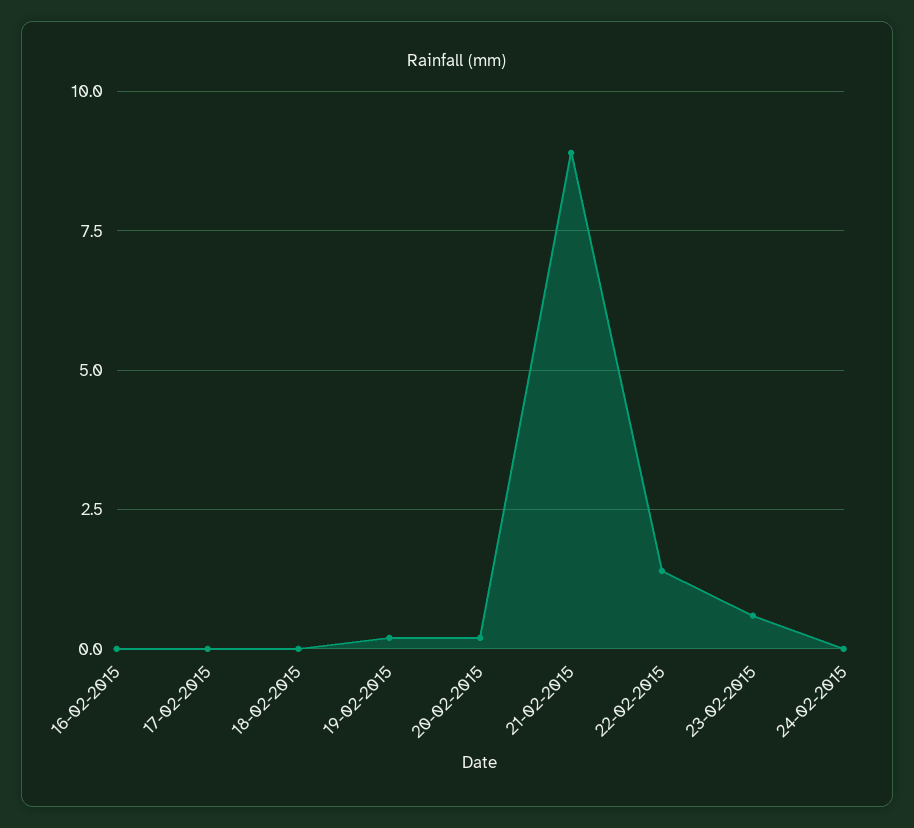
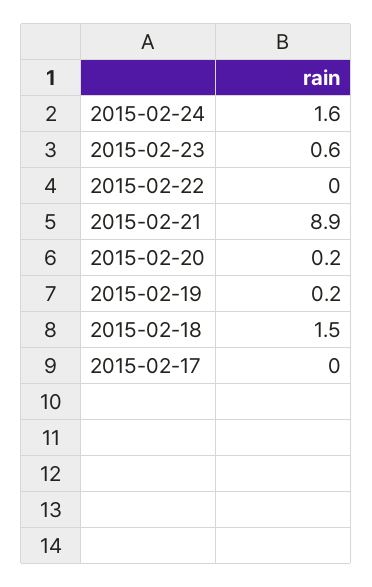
16-02-2015: 0 -> none
18-02-2015: 0 -> 1.5
22-02-2015: 1.5 -> 0
24-02-2015: 0 -> 1.6

